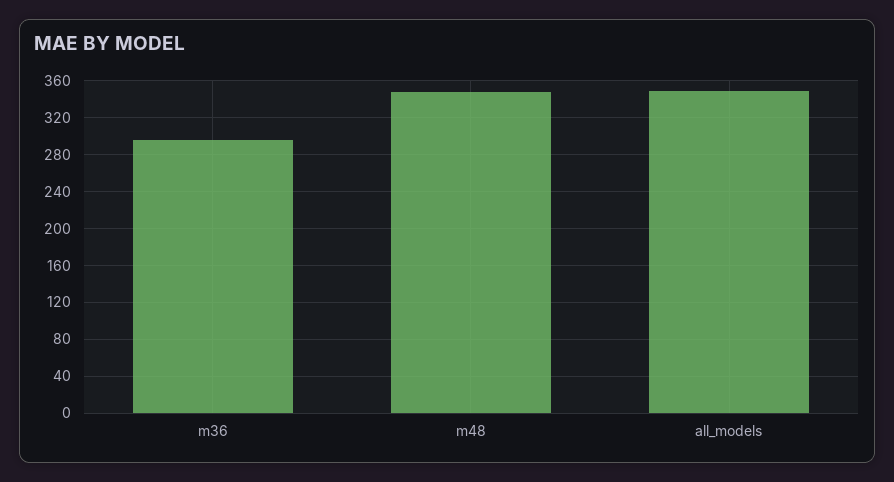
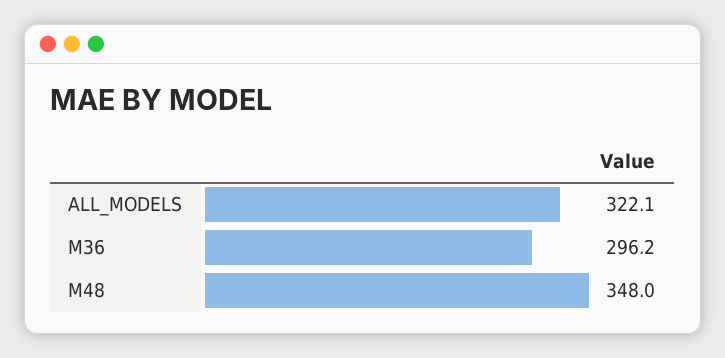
all_models: 350 -> 322.1

